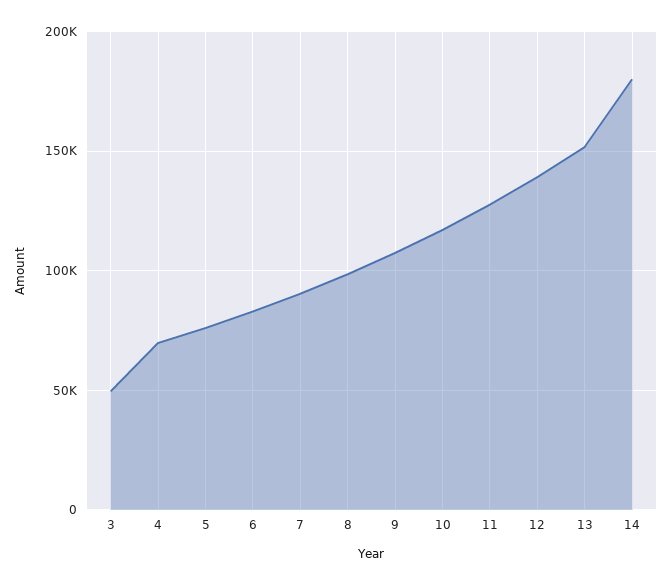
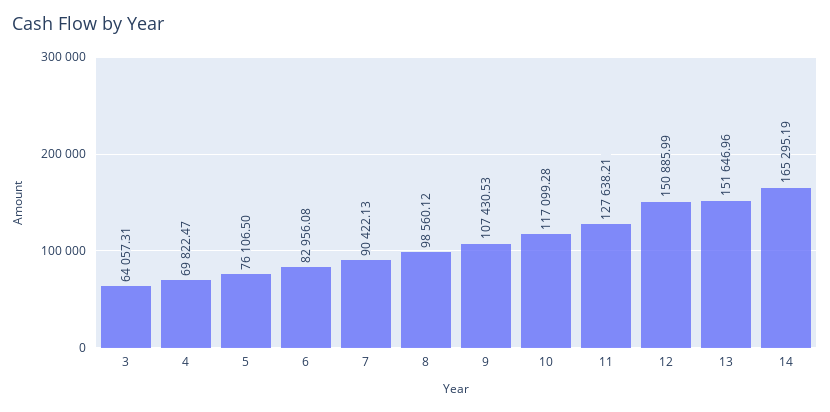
3: 50000 -> 64057.31
12: 140000 -> 150885.99
14: 180000 -> 165295.19

